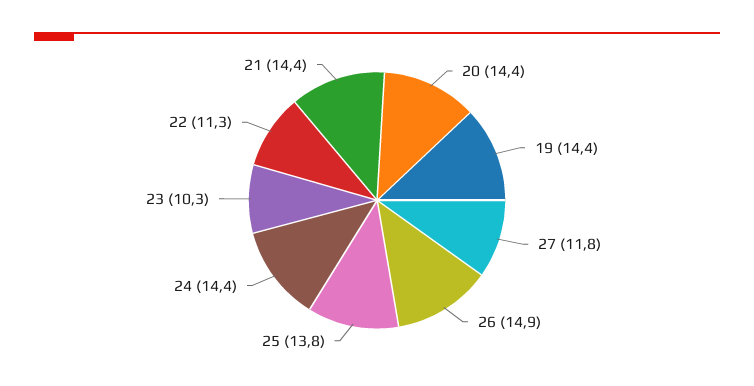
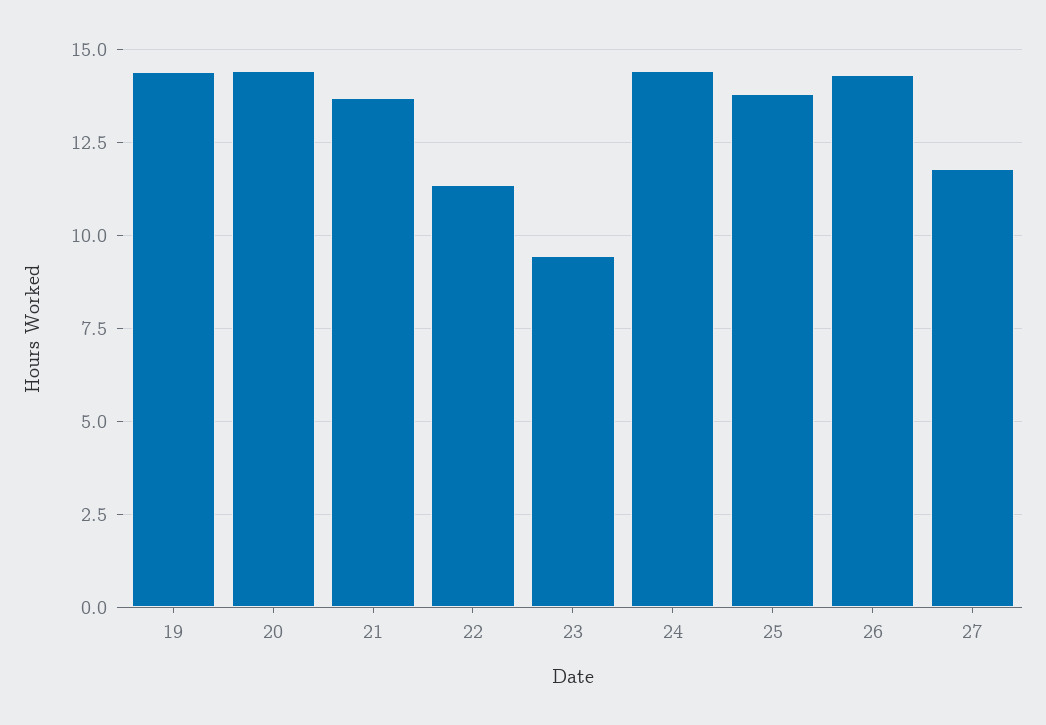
26: 14.9 -> 14.25
23: 10.3 -> 9.5
21: 14.4 -> 13.75

